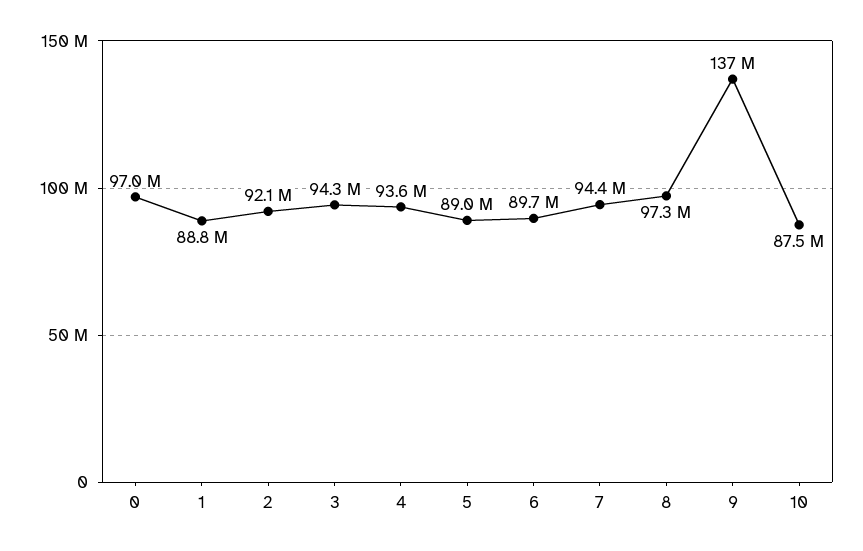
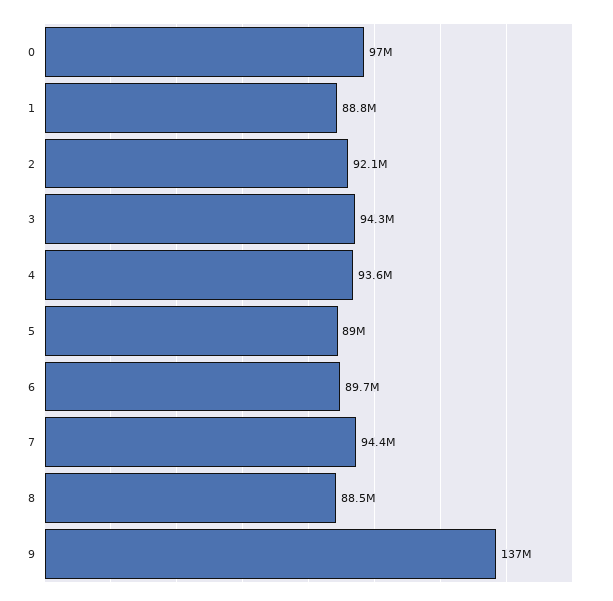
8: 97300000 -> 88500000
10: 87500000 -> none

